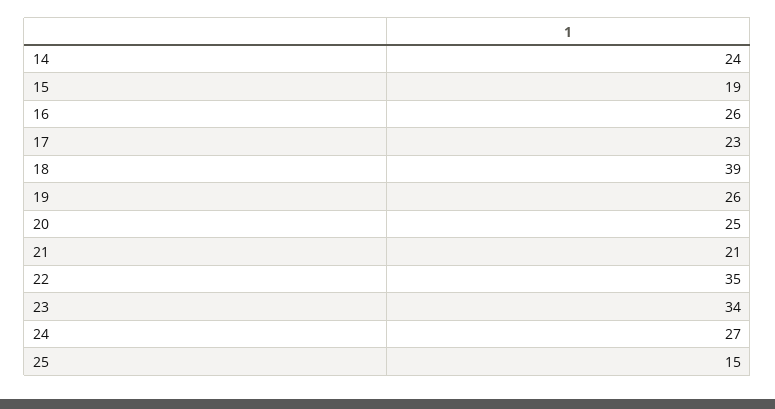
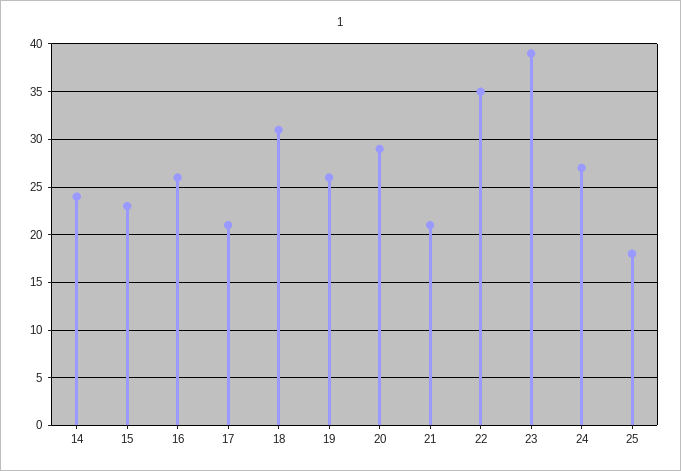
15: 19 -> 23
17: 23 -> 21
18: 39 -> 31
20: 25 -> 29
23: 34 -> 39
25: 15 -> 18

